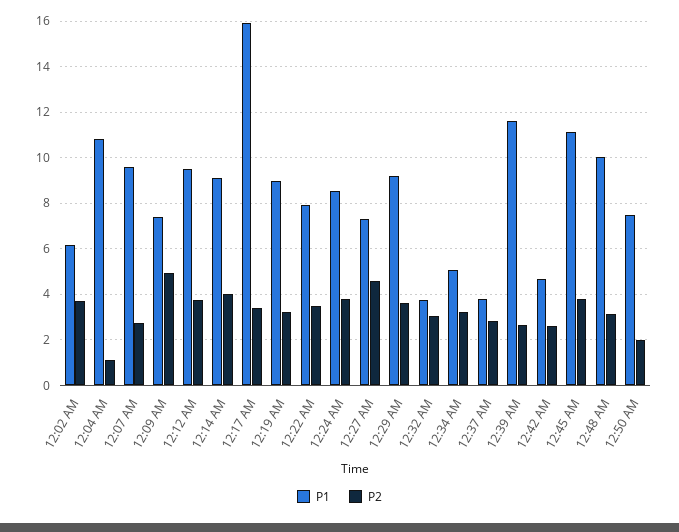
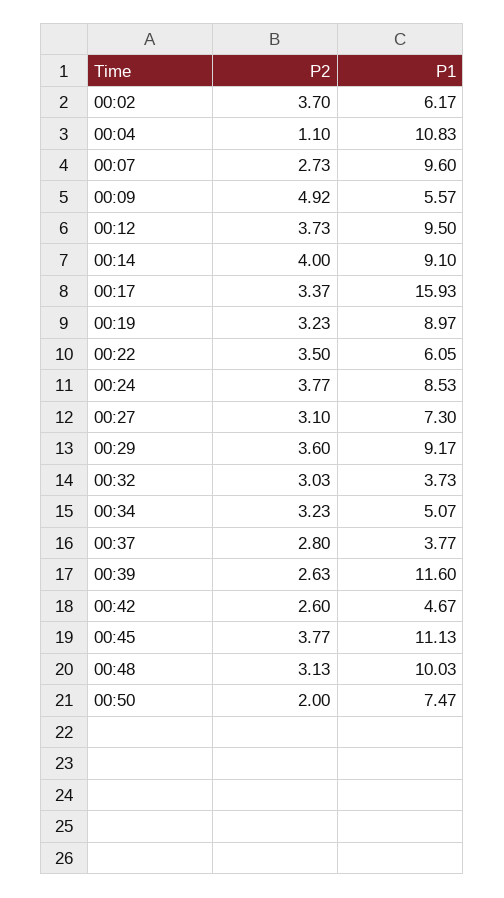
P1, 12:09 AM: 7.5 -> 5.57
P1, 12:22 AM: 8 -> 6.05
P2, 12:27 AM: 4.5 -> 3.1

